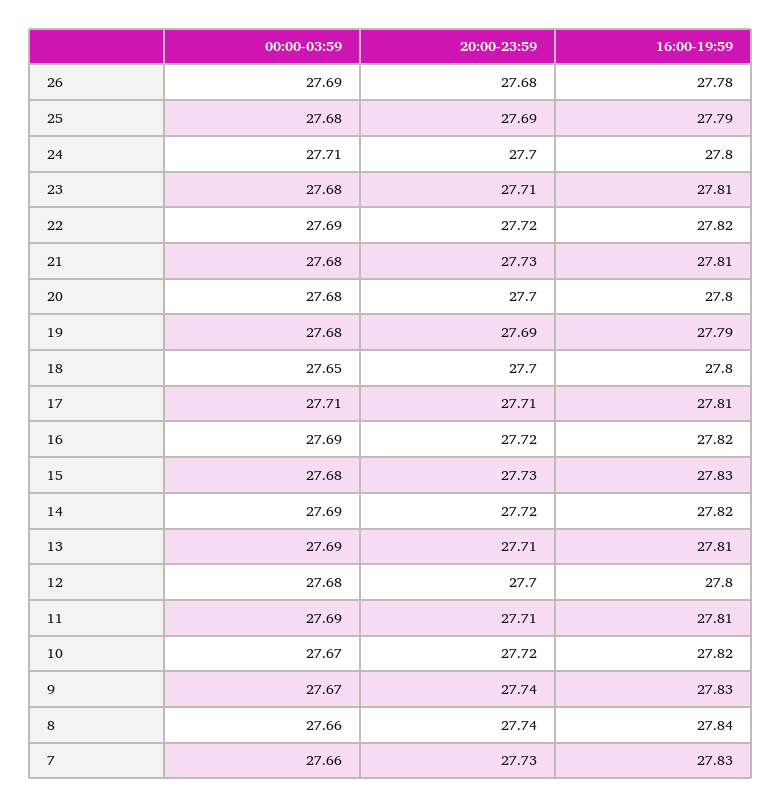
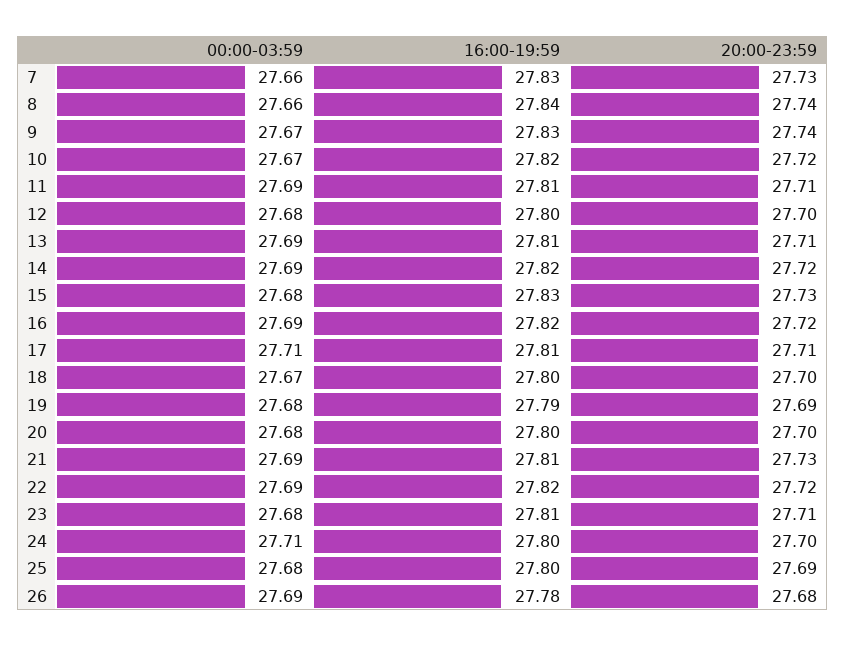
16:00-19:59, 25: 27.79 -> 27.8
00:00-03:59, 21: 27.68 -> 27.69
00:00-03:59, 18: 27.65 -> 27.67

